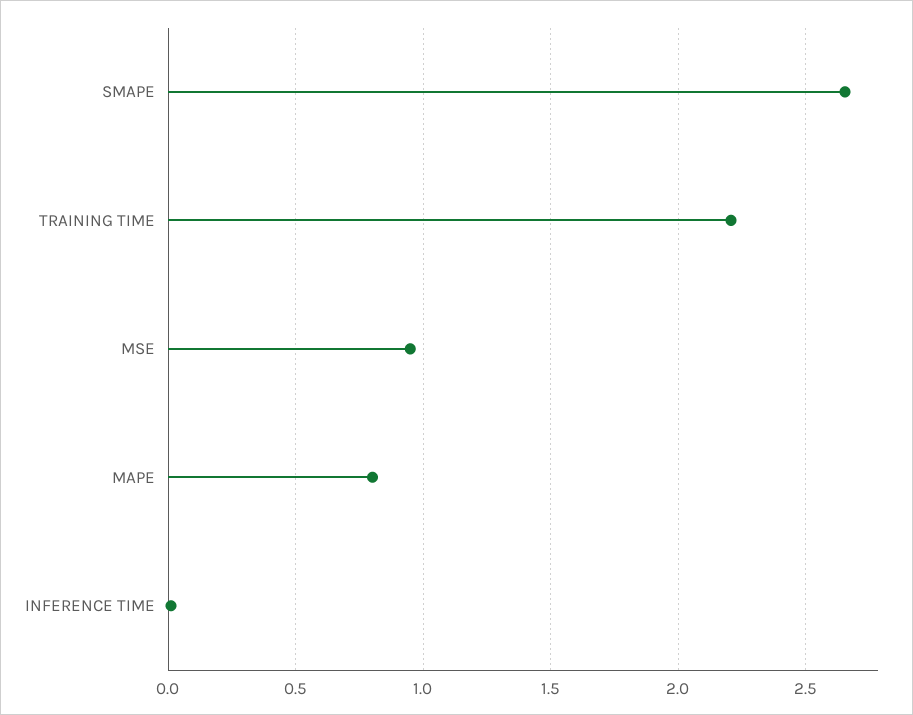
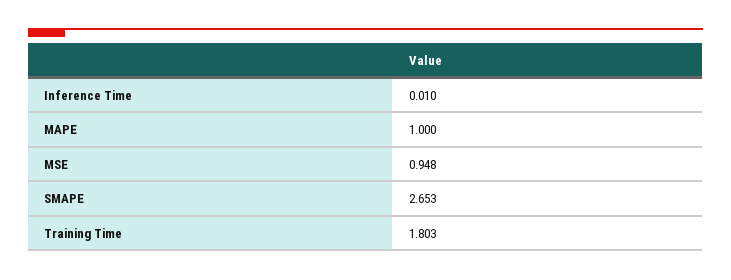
TRAINING TIME: 2.2 -> 1.803
MAPE: 0.8 -> 1

